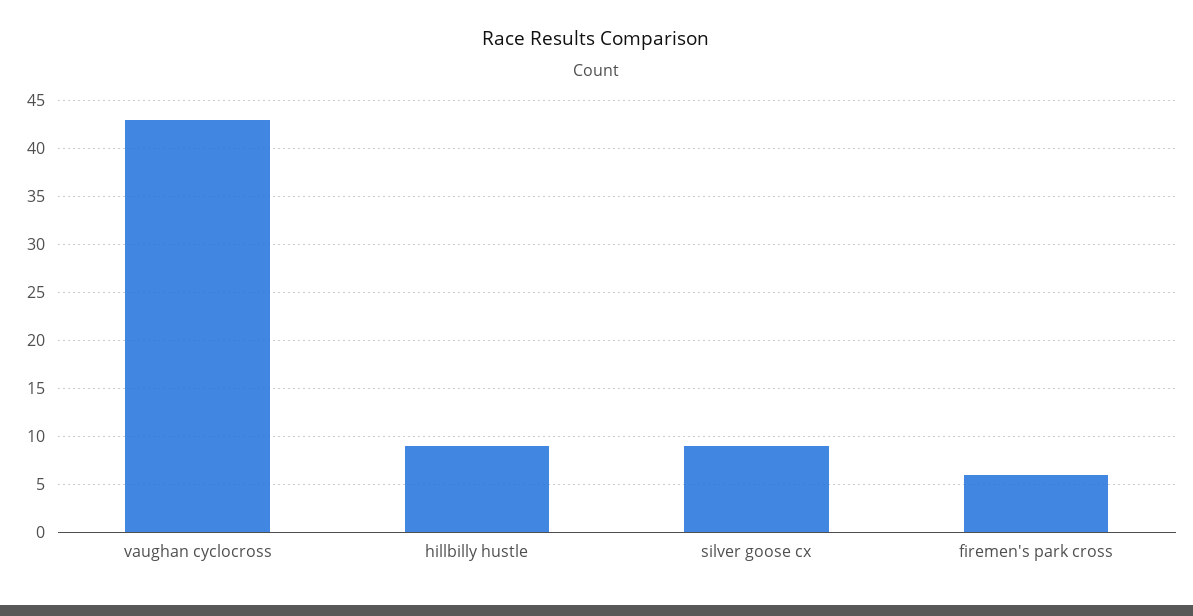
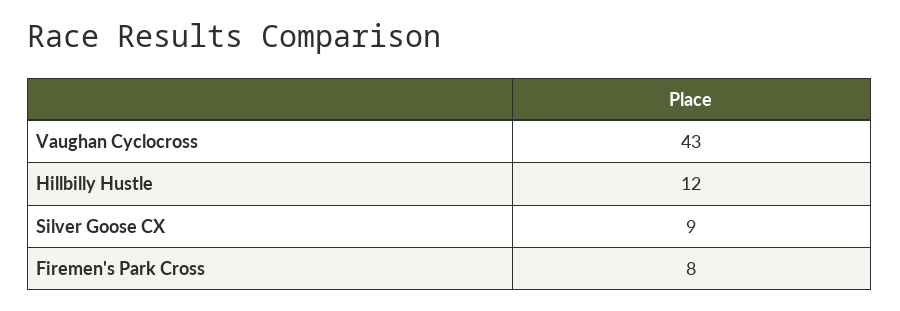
hillbilly hustle: 9 -> 12
firemen's park cross: 6 -> 8

